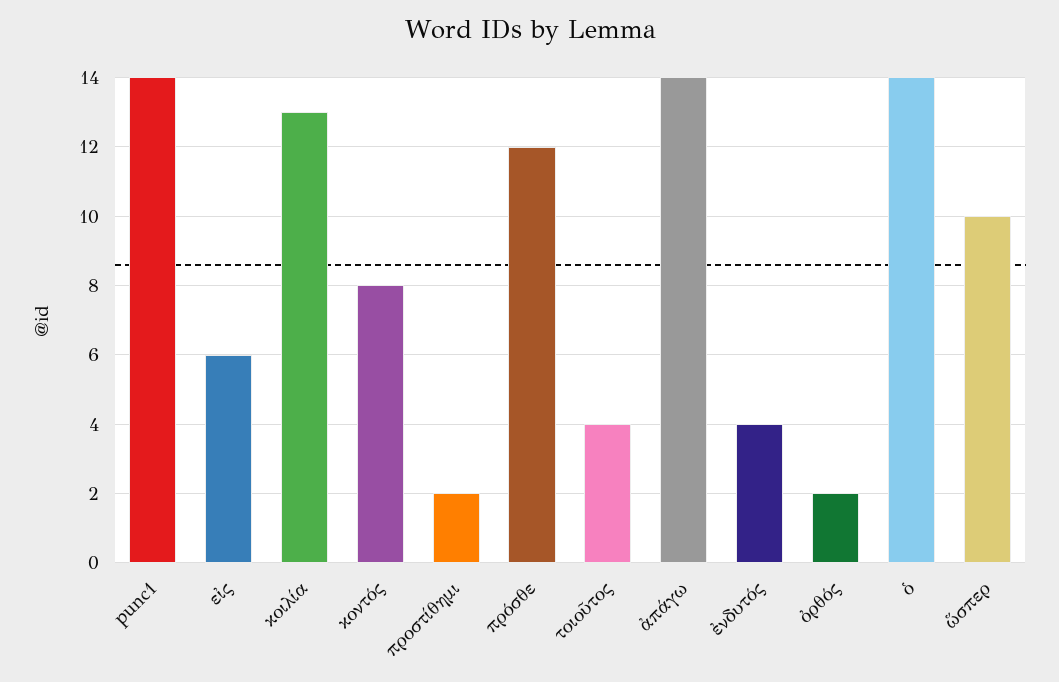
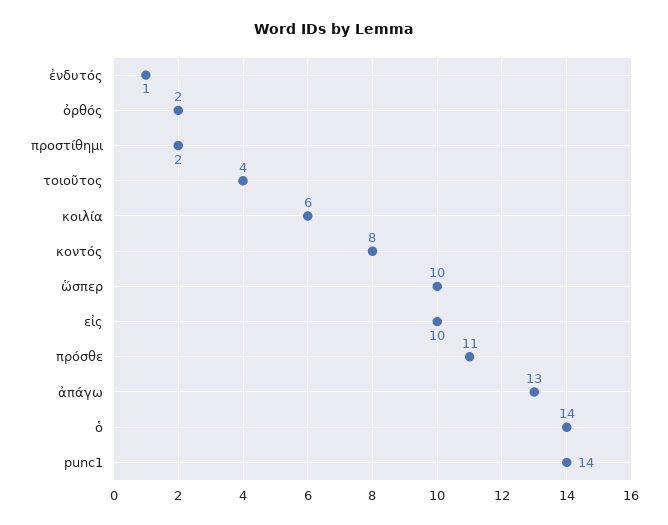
εἰς: 6 -> 10
κοιλία: 13 -> 6
πρόσθε: 12 -> 11
ἀπάγω: 14 -> 13
ἐνδυτός: 4 -> 1

